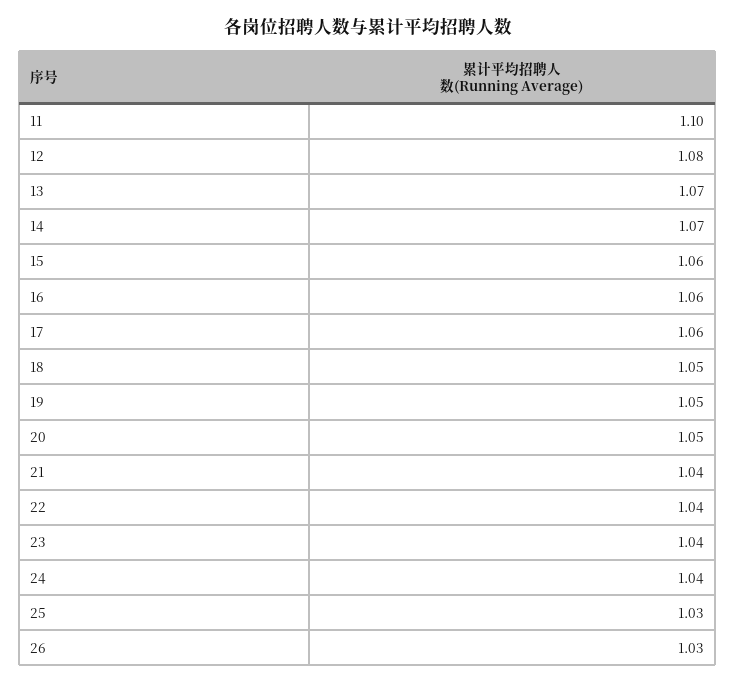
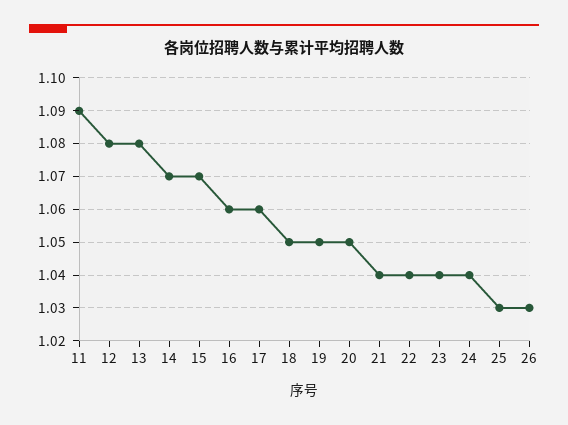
11: 1.1 -> 1.09
13: 1.07 -> 1.08
15: 1.06 -> 1.07

